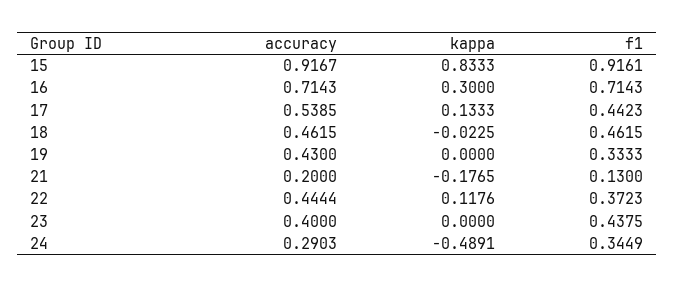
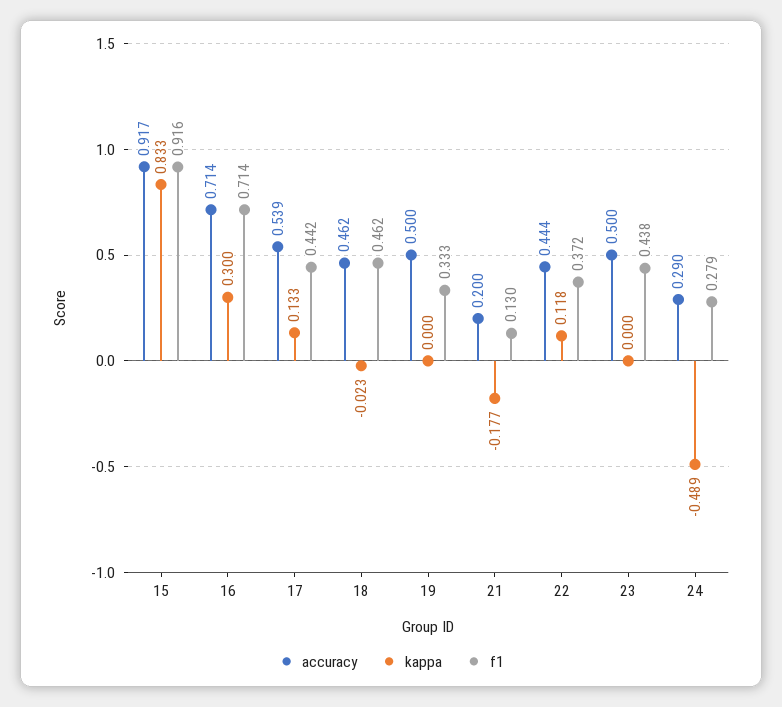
accuracy, 19: 0.43 -> 0.5
accuracy, 23: 0.4 -> 0.5
f1, 24: 0.3449 -> 0.279

